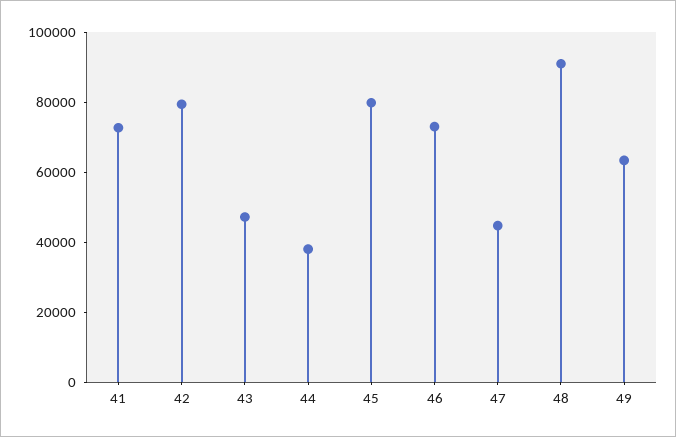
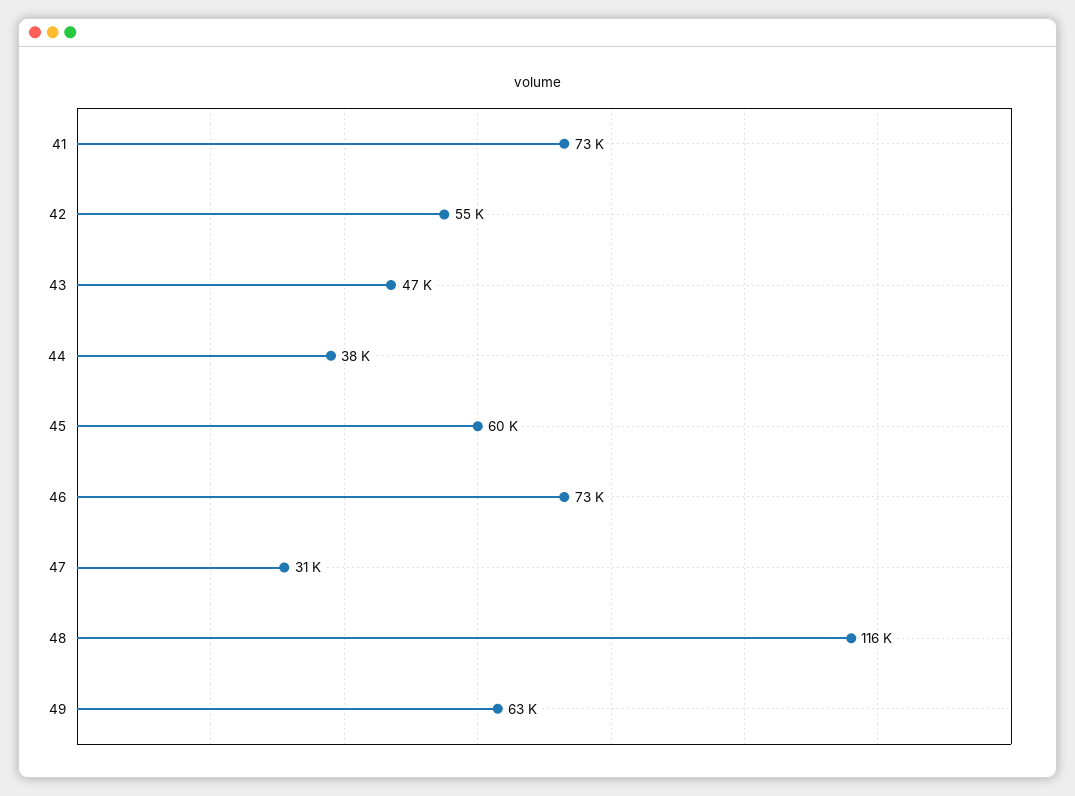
42: 80000 -> 55000
45: 80000 -> 60000
47: 45000 -> 31000
48: 90000 -> 116000

